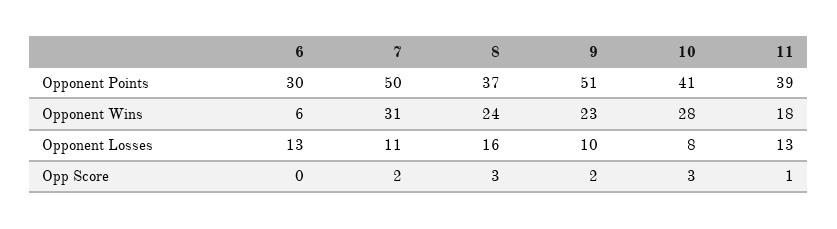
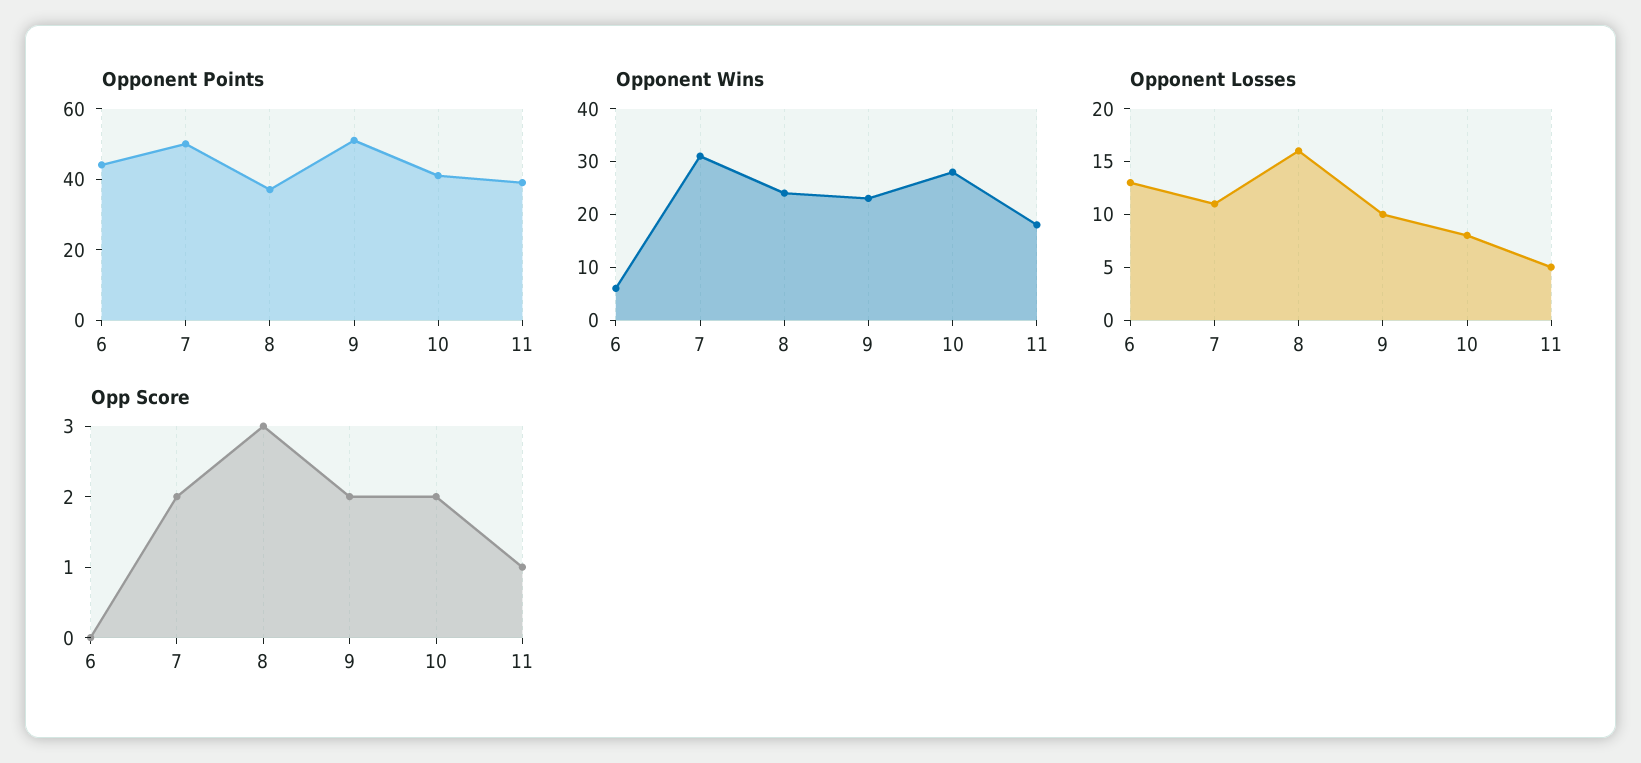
Opponent Points, 6: 30 -> 45
Opponent Losses, 11: 13 -> 5
Opp Score, 10: 3 -> 2

